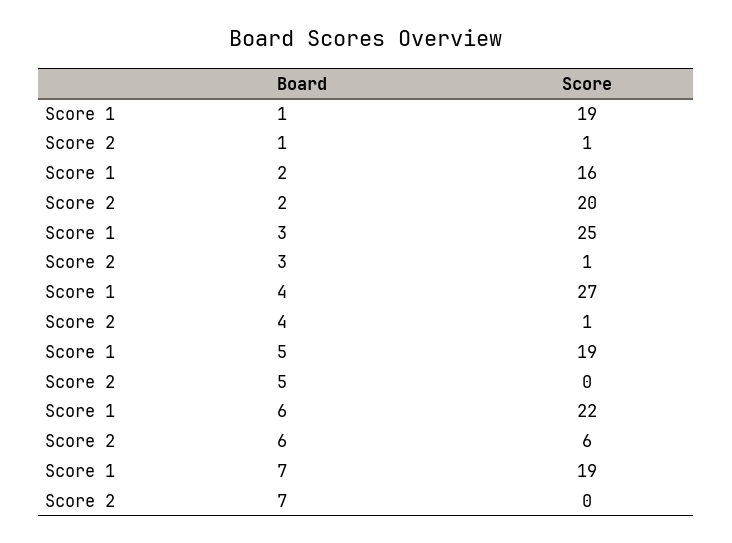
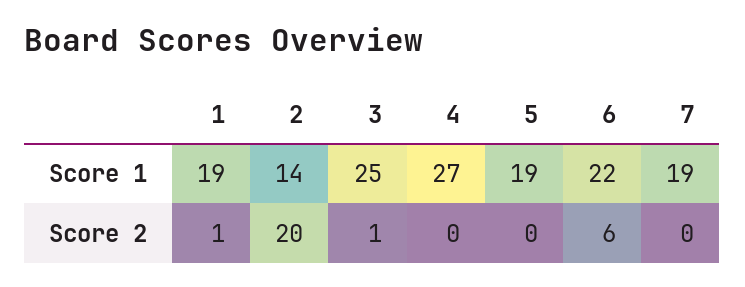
Score 1, 2: 16 -> 14
Score 2, 4: 1 -> 0

